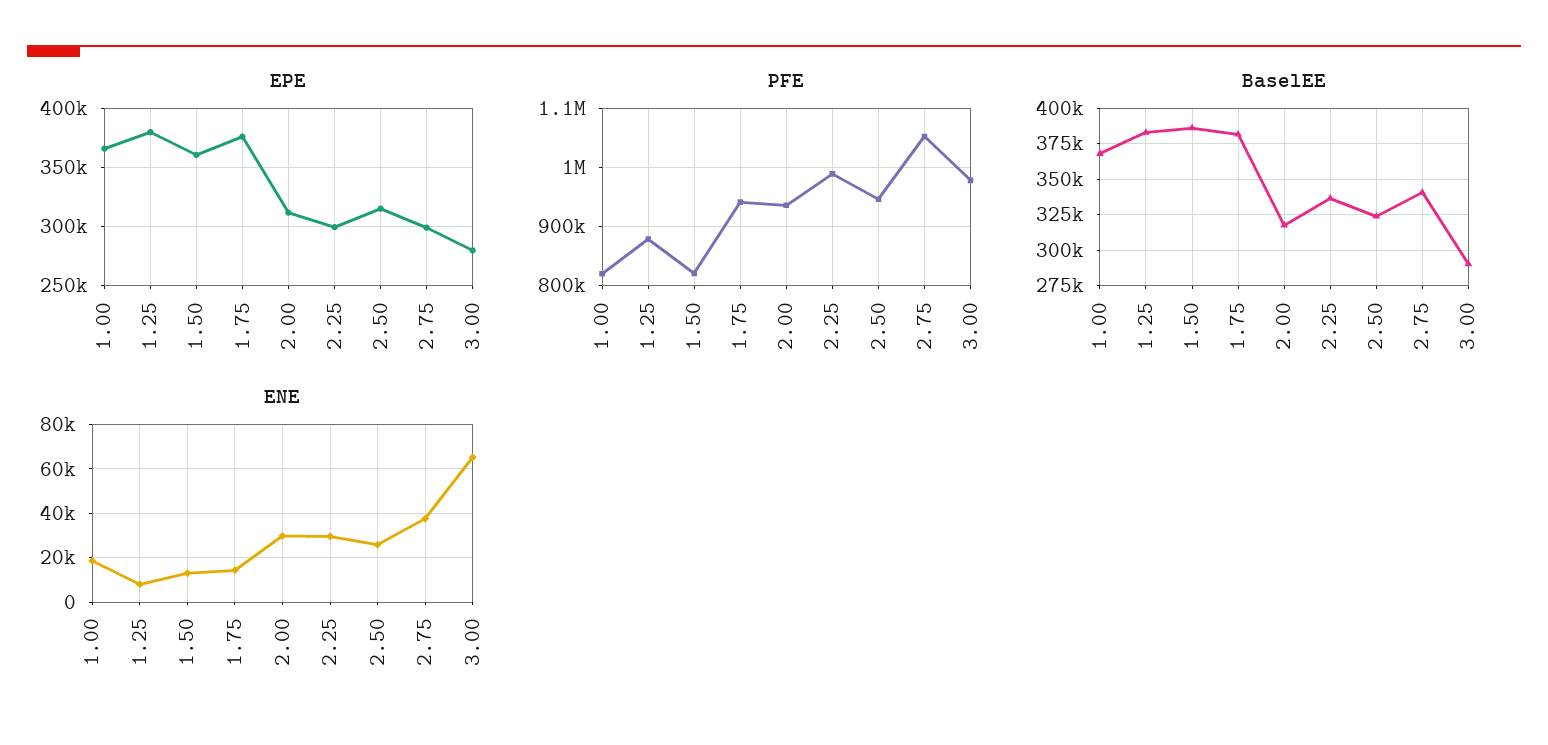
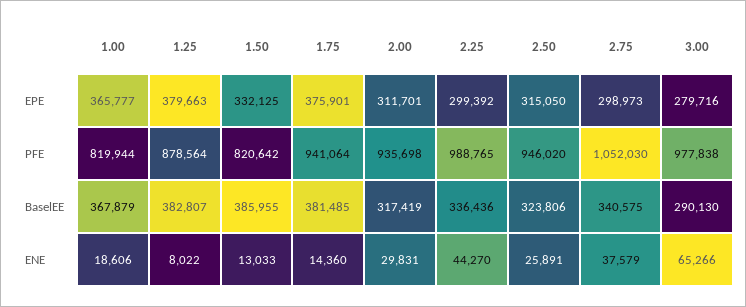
EPE, 1.50: 360000 -> 332125
ENE, 2.25: 30000 -> 44270

